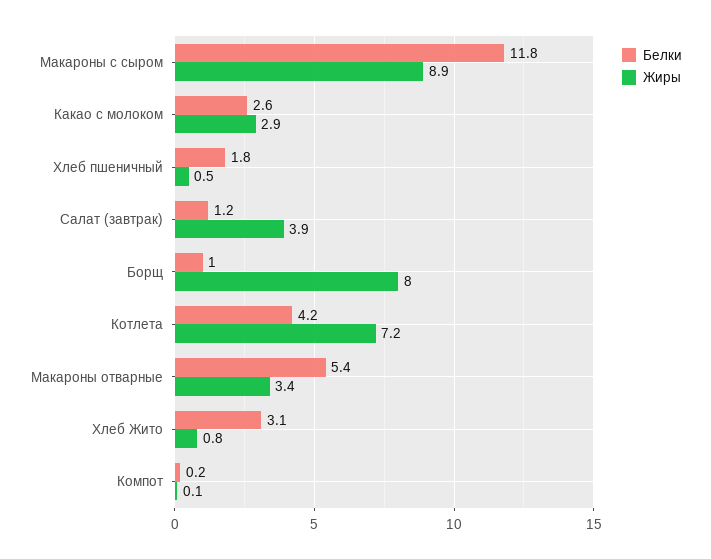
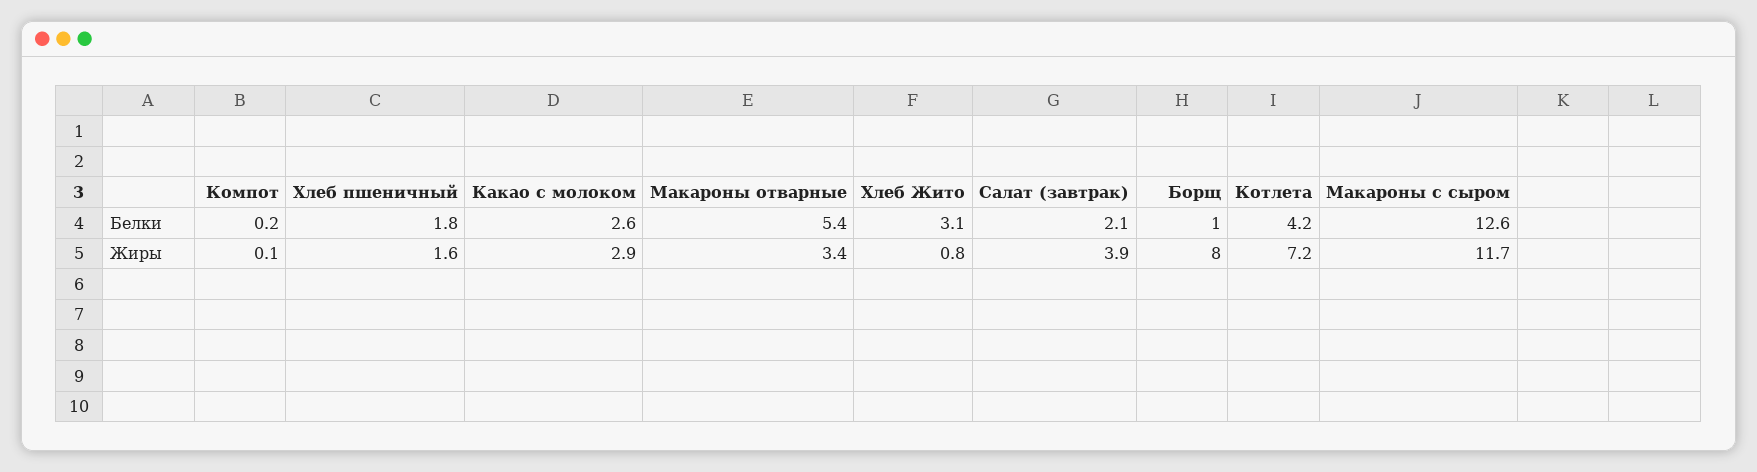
Белки, Макароны с сыром: 11.8 -> 12.6
Жиры, Макароны с сыром: 8.9 -> 11.7
Жиры, Хлеб пшеничный: 0.5 -> 1.6
Белки, Салат (завтрак): 1.2 -> 2.1

